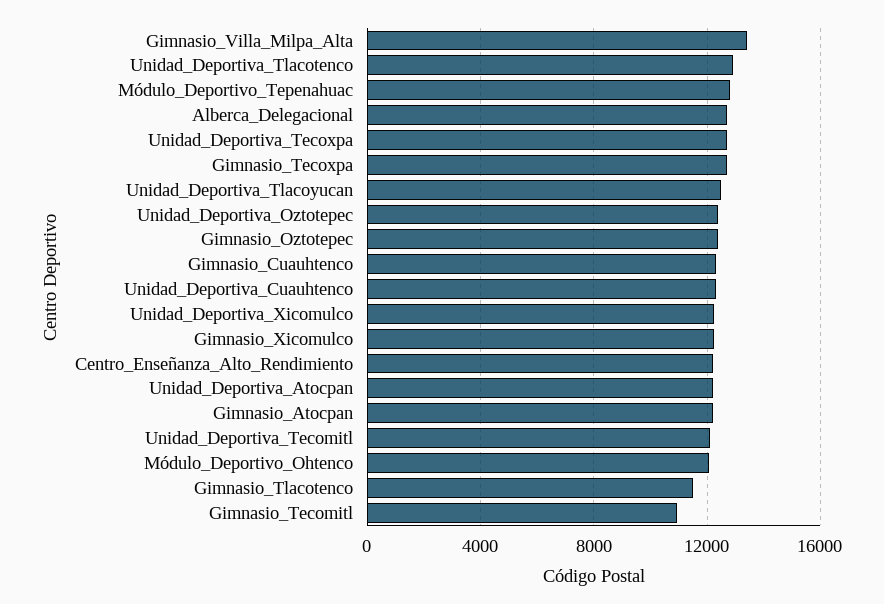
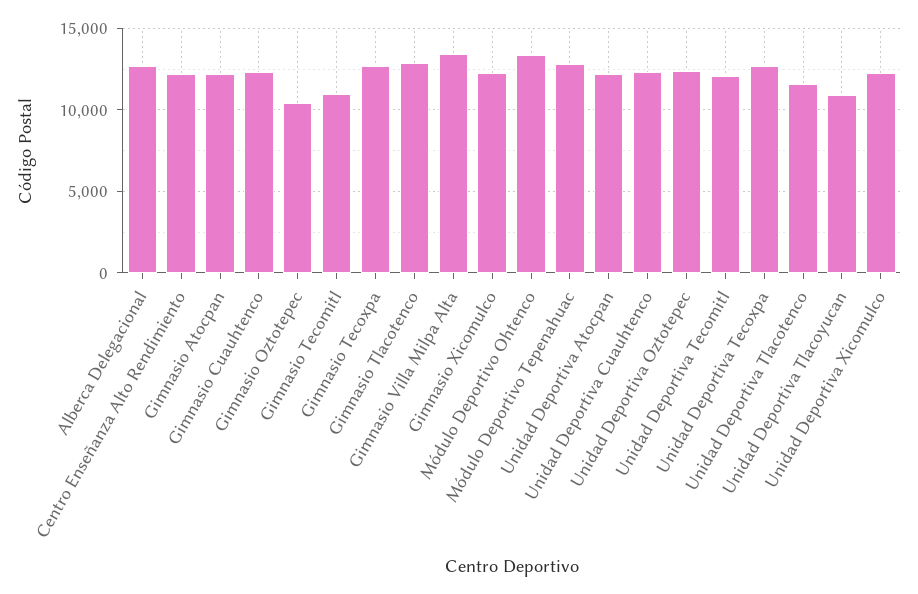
Unidad_Deportiva_Tlacotenco: 13000 -> 11500
Unidad_Deportiva_Tlacoyucan: 12500 -> 11000
Gimnasio_Oztotepec: 12500 -> 10500
Módulo_Deportivo_Ohtenco: 12000 -> 13500
Gimnasio_Tlacotenco: 11500 -> 13000

